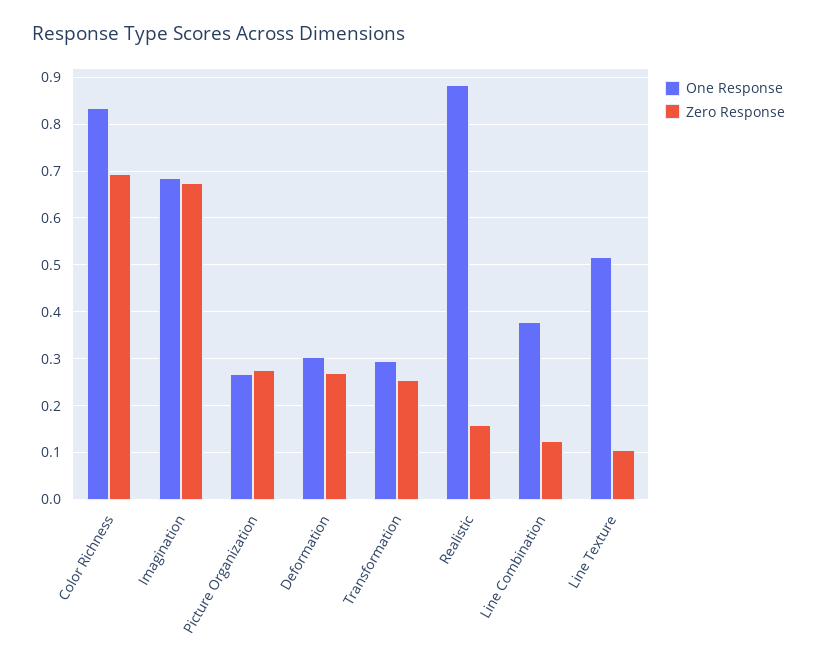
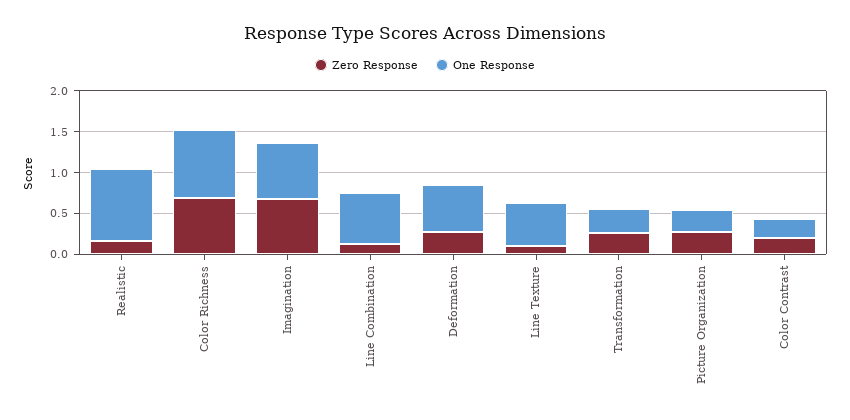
One Response, Deformation: 0.3 -> 0.6
One Response, Line Combination: 0.38 -> 0.6
Zero Response, Color Contrast: none -> 0.2
One Response, Color Contrast: none -> 0.2

